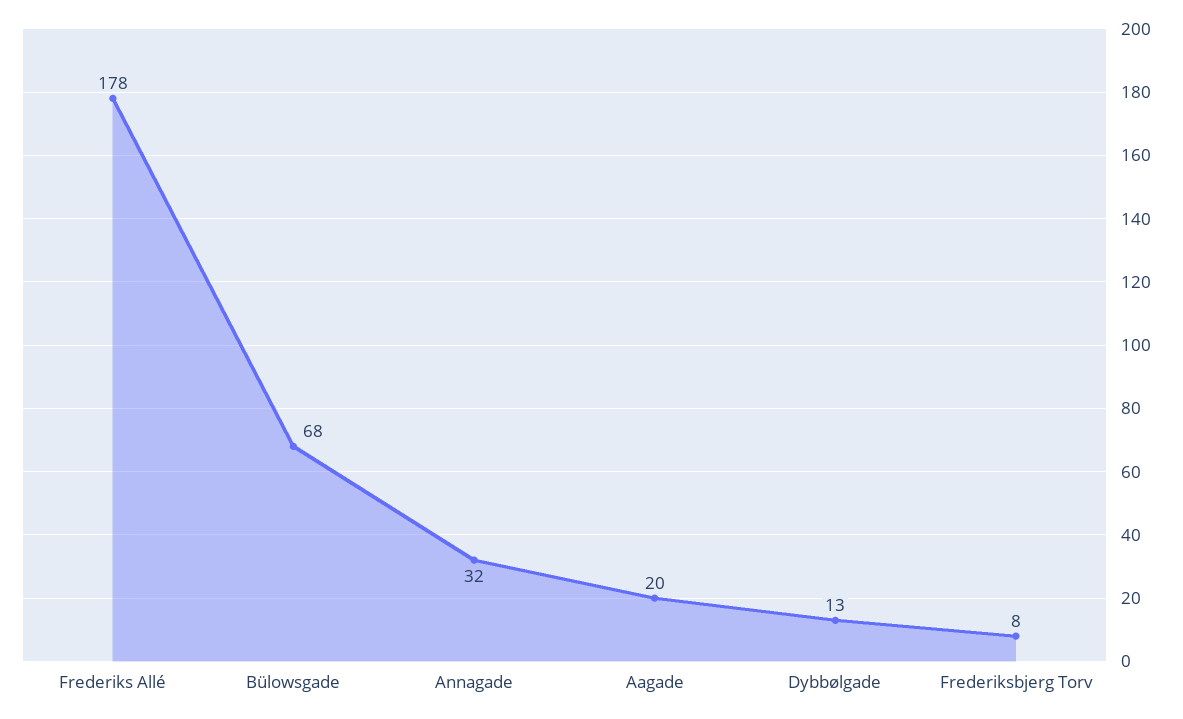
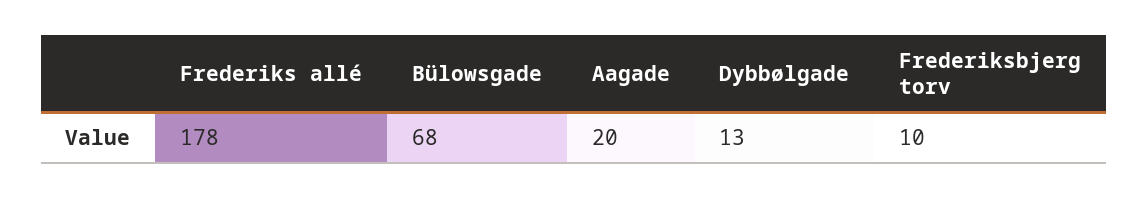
Annagade: 32 -> none
Frederiksbjerg Torv: 8 -> 10

